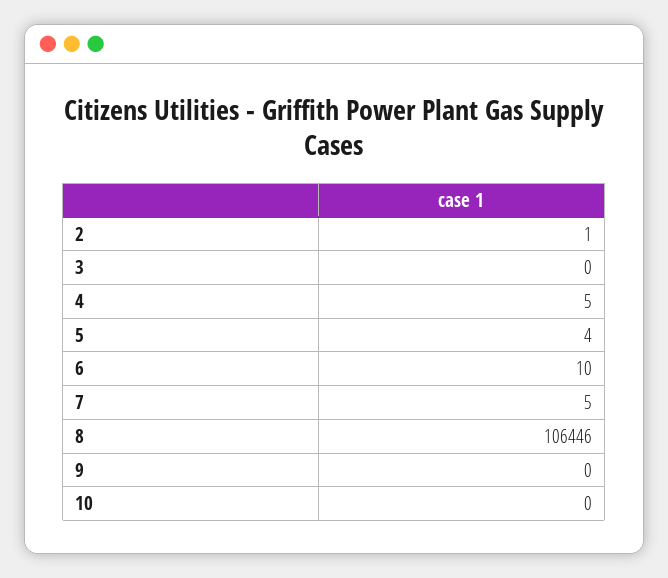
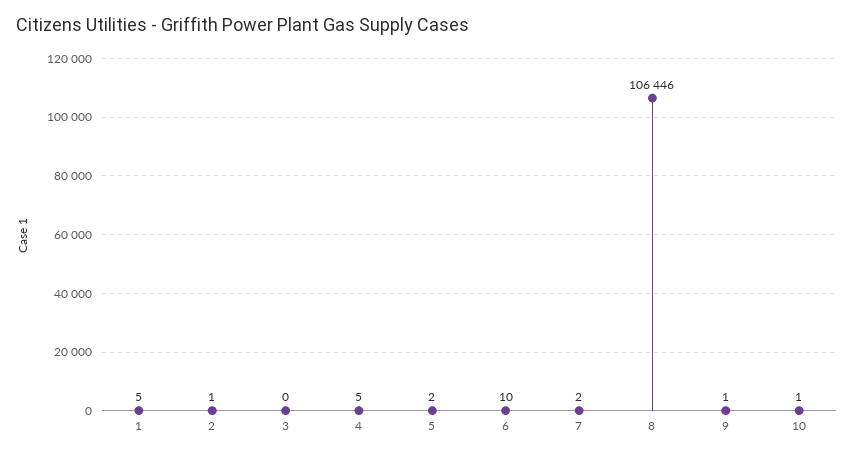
5: 4 -> 2
7: 5 -> 2
9: 0 -> 1
10: 0 -> 1
1: none -> 5

